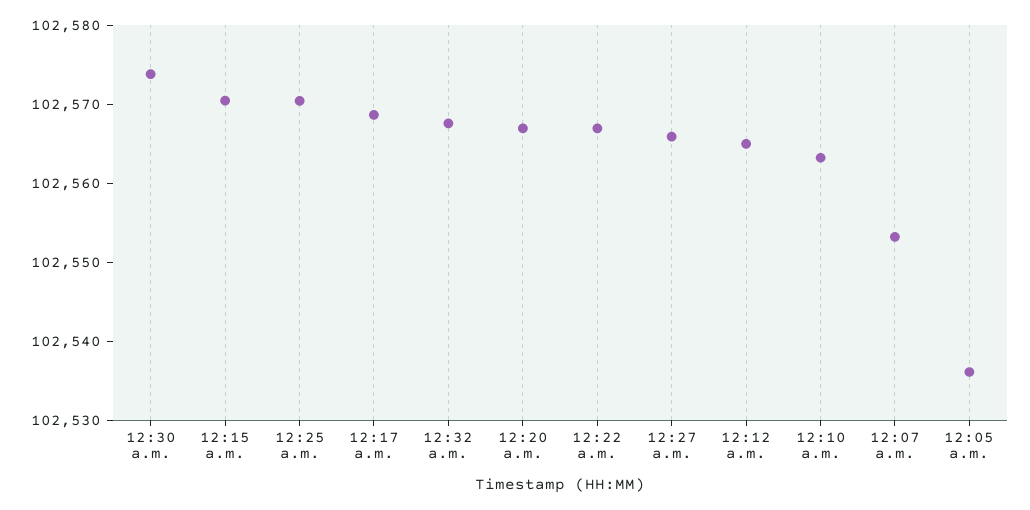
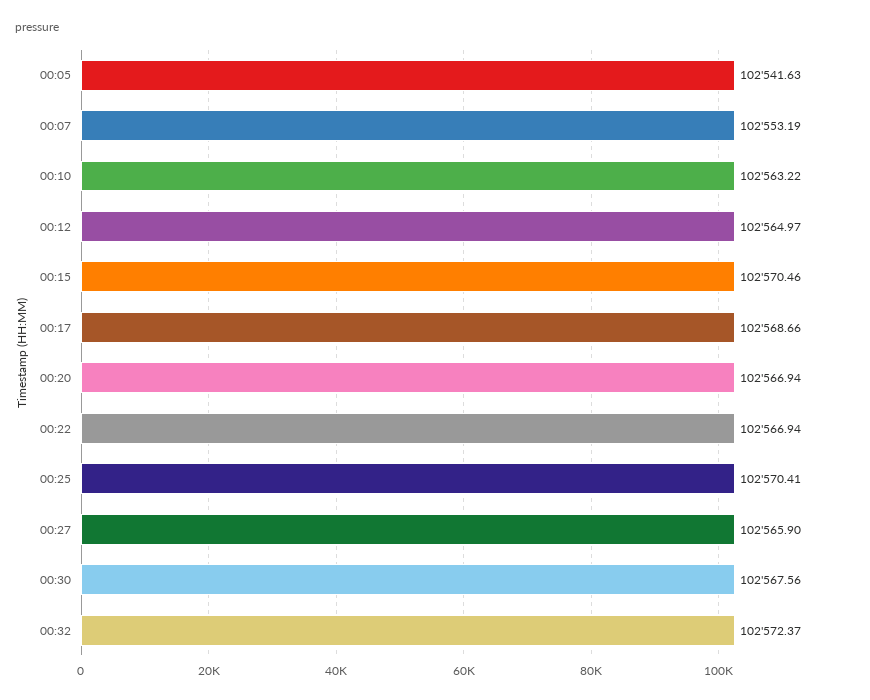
12:30 a.m.: 102574 -> 102567.56
12:32 a.m.: 102568 -> 102572.37
12:05 a.m.: 102536 -> 102541.63

